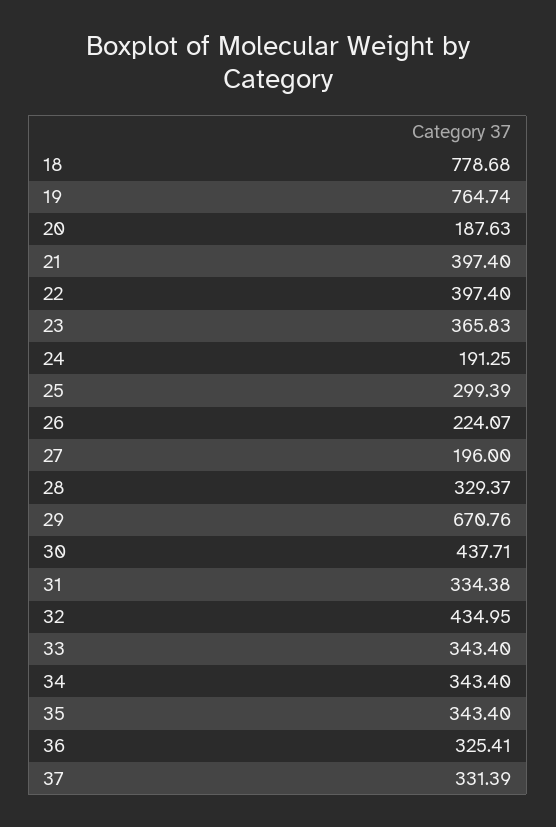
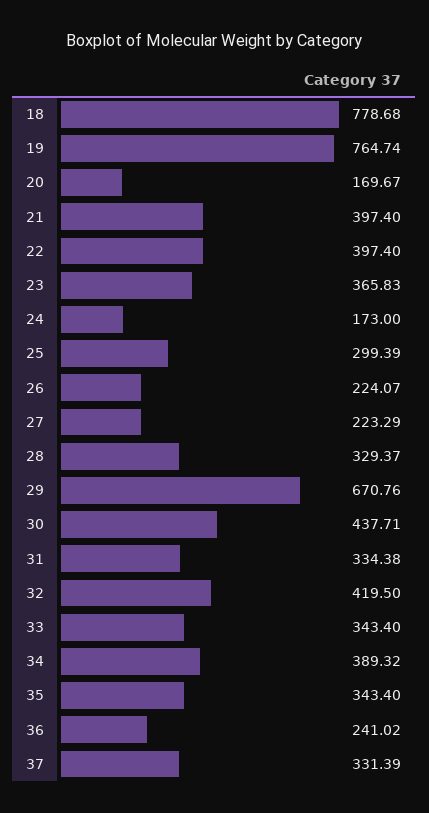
20: 187.63 -> 169.67
24: 191.25 -> 173
27: 196 -> 223.29
32: 434.95 -> 419.5
34: 343.4 -> 389.32
36: 325.41 -> 241.02

